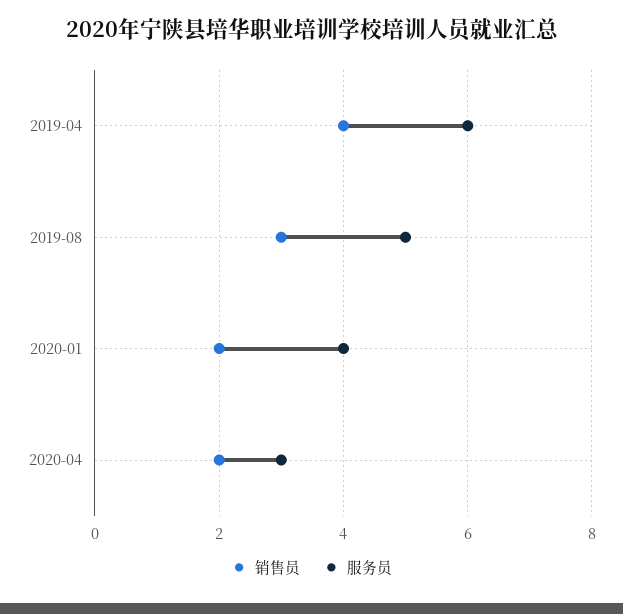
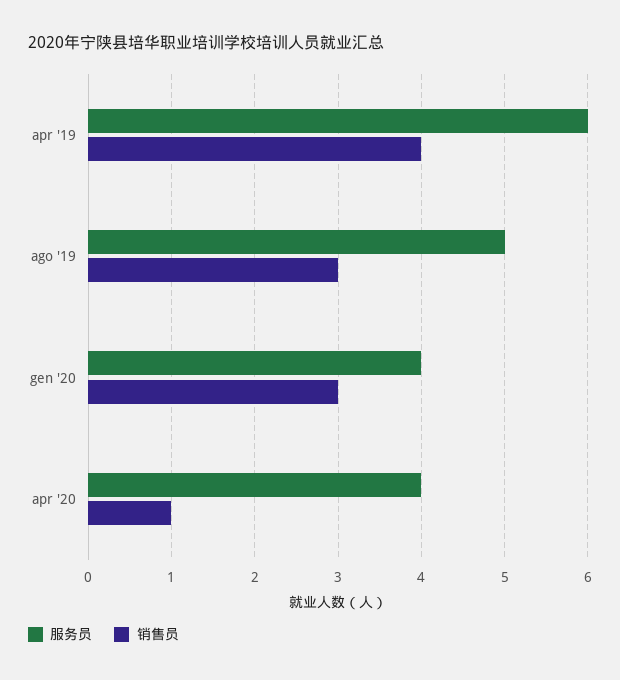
销售员, 2020-01: 2 -> 3
销售员, 2020-04: 2 -> 1
服务员, 2020-04: 3 -> 4

